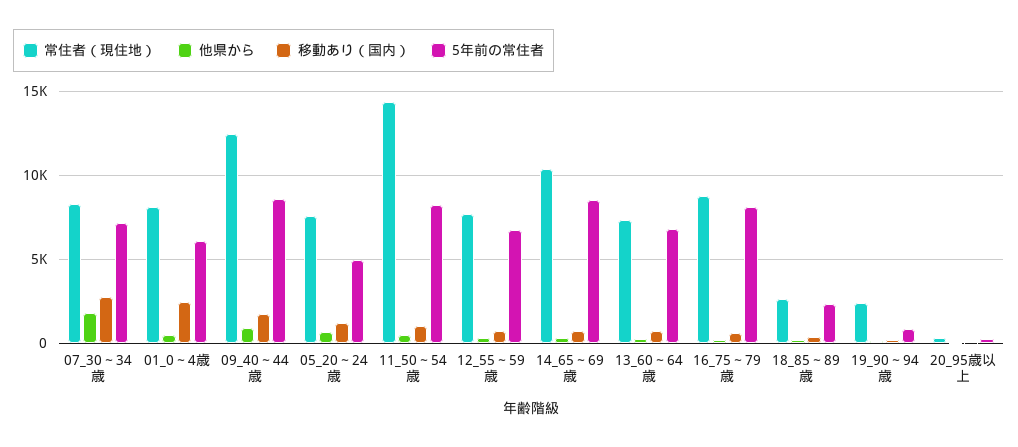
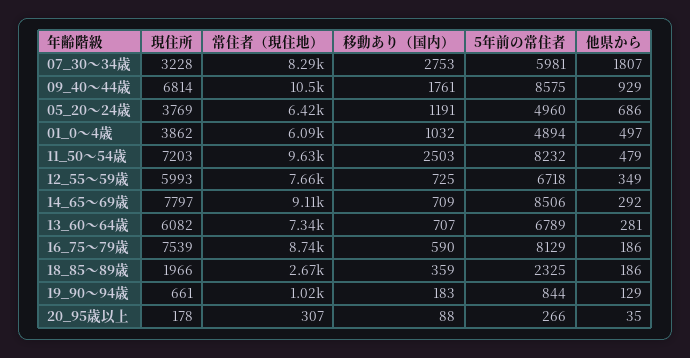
5年前の常住者, 07_30～34歳: 7000 -> 5981
常住者（現住地）, 01_0～4歳: 8000 -> 6090
移動あり（国内）, 01_0～4歳: 2500 -> 1032
5年前の常住者, 01_0～4歳: 6000 -> 4894
常住者（現住地）, 09_40～44歳: 12500 -> 10500
常住者（現住地）, 05_20～24歳: 7500 -> 6420
常住者（現住地）, 11_50～54歳: 14500 -> 9630
移動あり（国内）, 11_50～54歳: 1000 -> 2503
常住者（現住地）, 14_65～69歳: 10500 -> 9110
常住者（現住地）, 19_90～94歳: 2500 -> 1020
現住所, 07_30～34歳: none -> 3228
現住所, 09_40～44歳: none -> 6814
現住所, 05_20～24歳: none -> 3769
現住所, 01_0～4歳: none -> 3862
現住所, 11_50～54歳: none -> 7203
現住所, 12_55～59歳: none -> 5993
現住所, 14_65～69歳: none -> 7797
現住所, 13_60～64歳: none -> 6082
現住所, 16_75～79歳: none -> 7539
現住所, 18_85～89歳: none -> 1966
現住所, 19_90～94歳: none -> 661
現住所, 20_95歳以上: none -> 178

